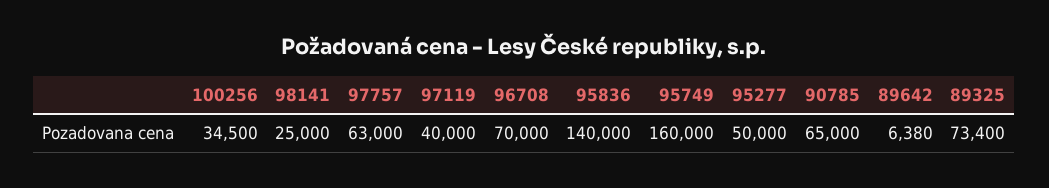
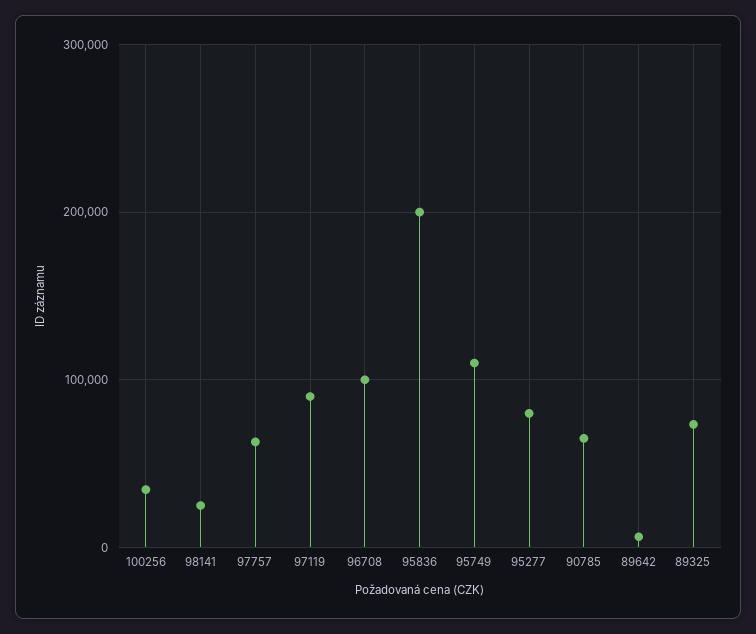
97119: 40000 -> 90000
96708: 70000 -> 100000
95836: 140000 -> 200000
95749: 160000 -> 110000
95277: 50000 -> 80000

